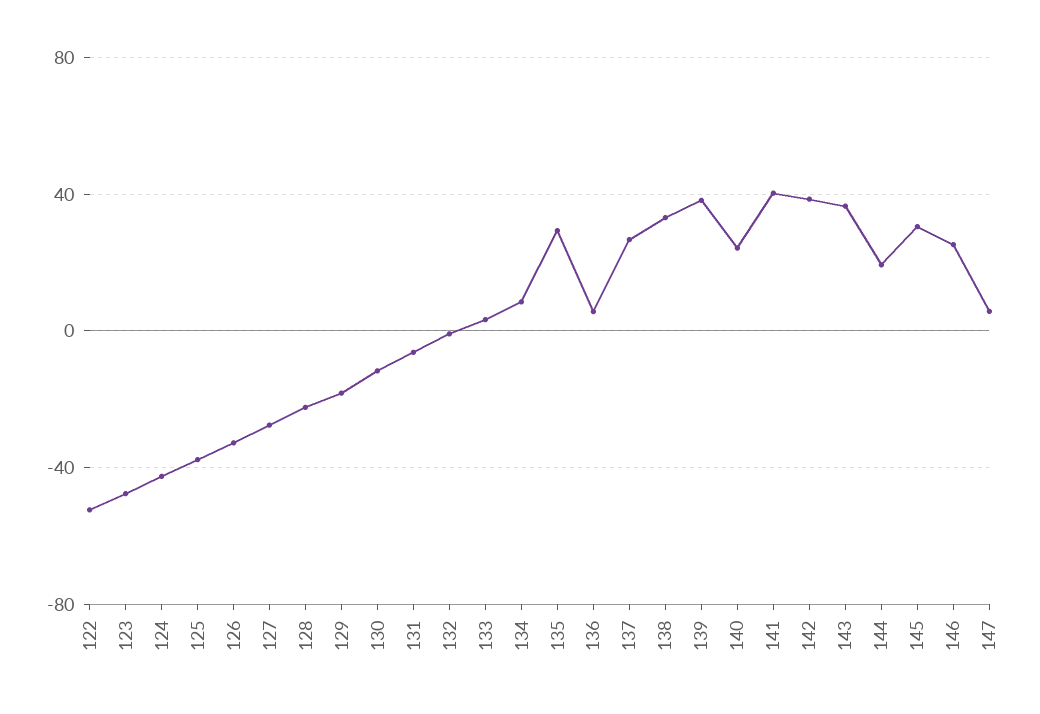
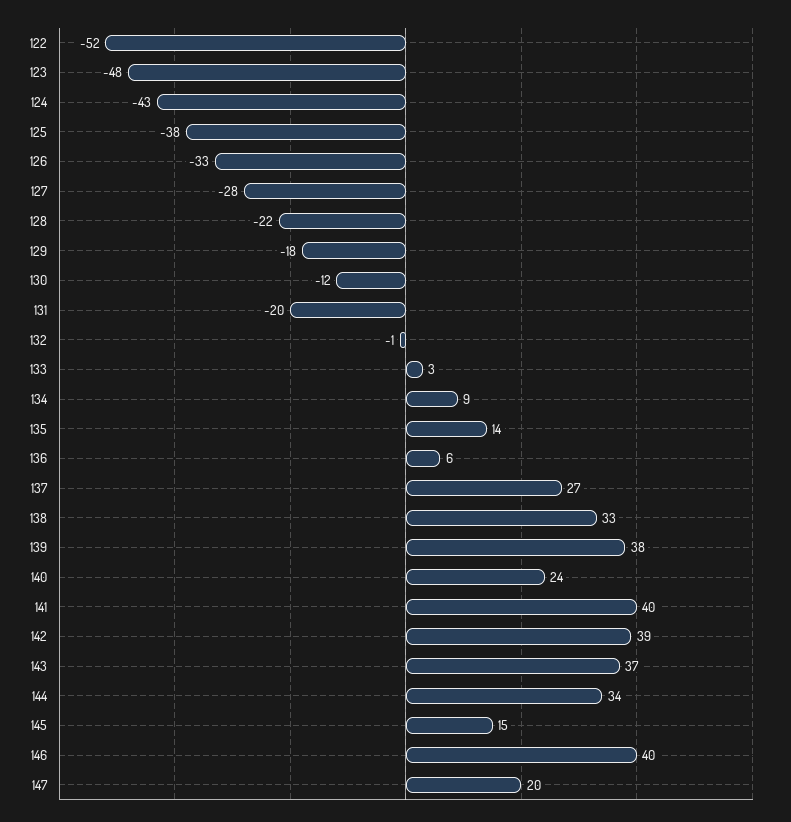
131: -5 -> -20
135: 30 -> 14
144: 20 -> 34
145: 30 -> 15
146: 25 -> 40
147: 5 -> 20

